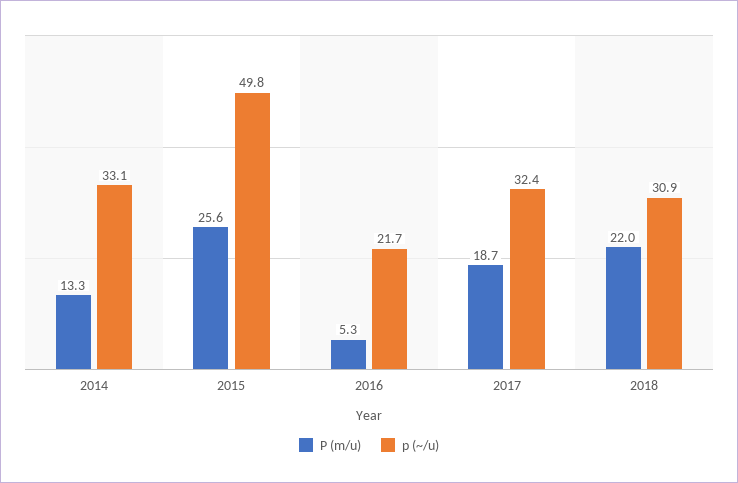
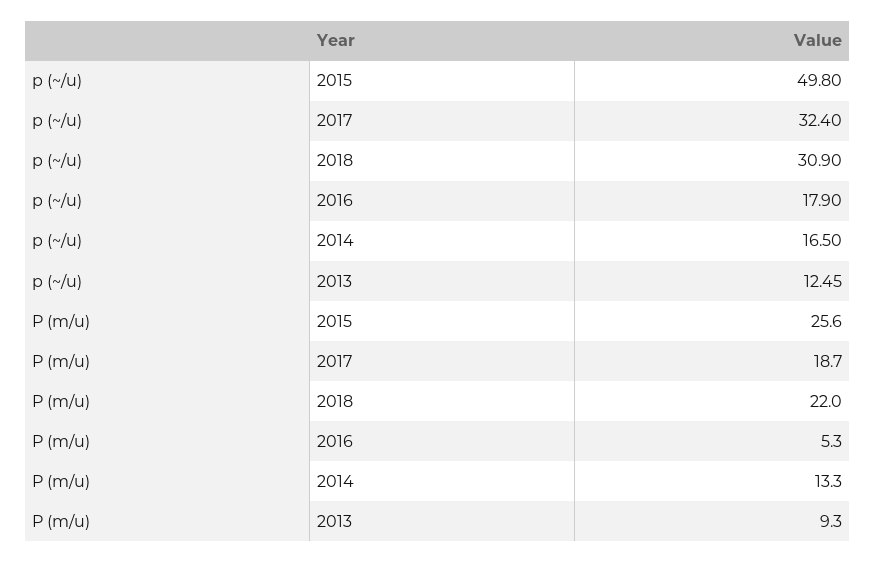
p (~/u), 2014: 33.1 -> 16.5
p (~/u), 2016: 21.7 -> 17.9
p (~/u), 2013: none -> 12.45
P (m/u), 2013: none -> 9.3

